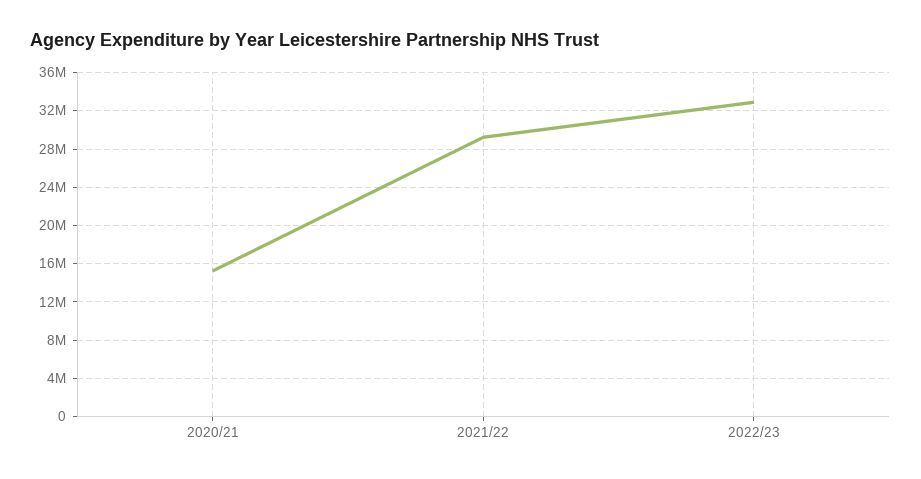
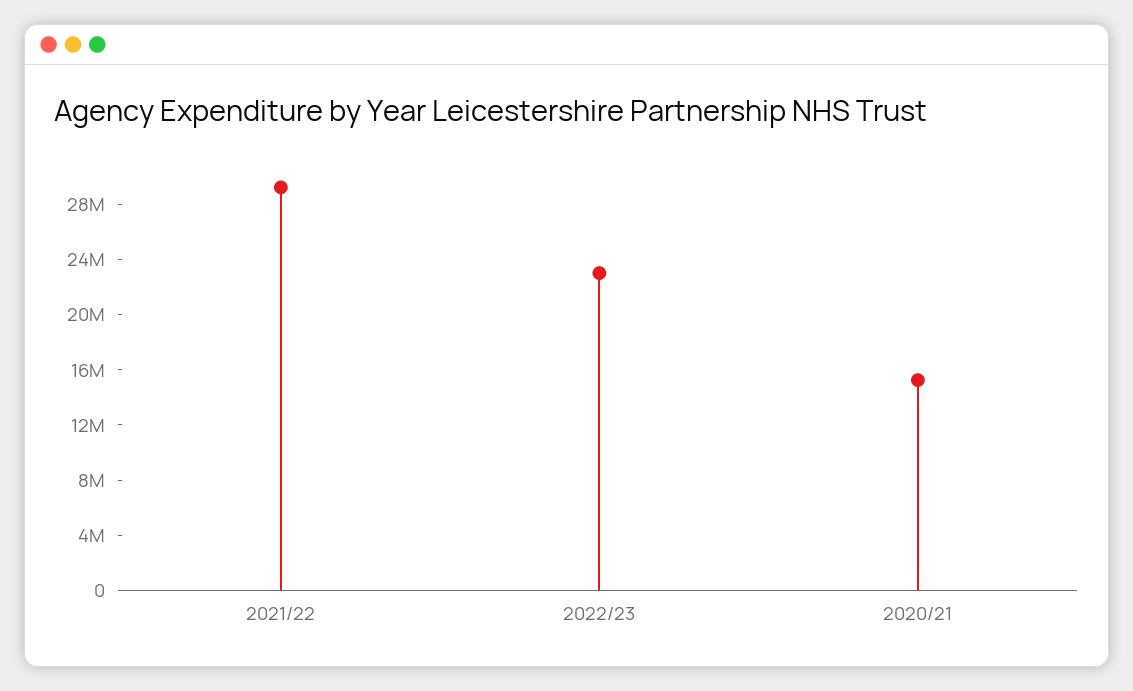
2022/23: 33000000 -> 23000000

